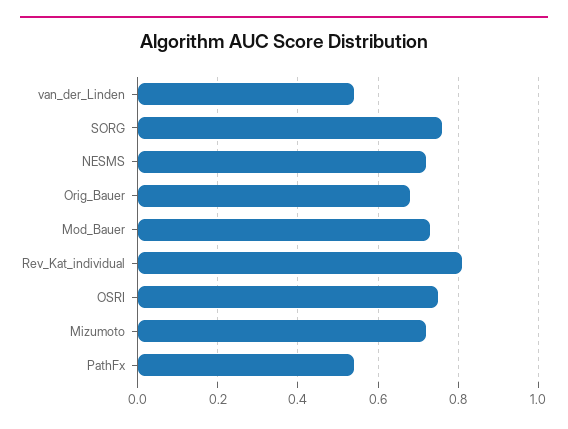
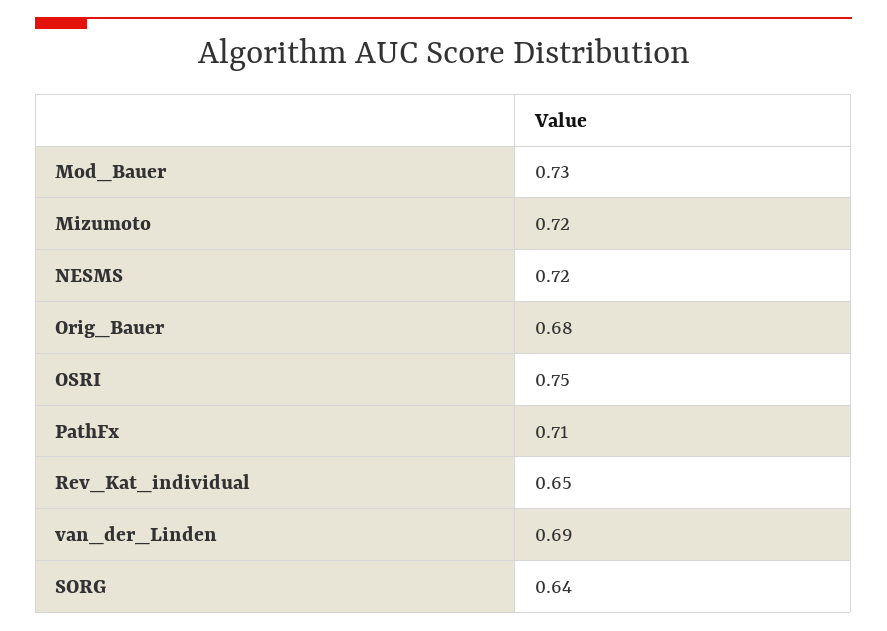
van_der_Linden: 0.55 -> 0.69
SORG: 0.75 -> 0.64
Rev_Kat_individual: 0.8 -> 0.65
PathFx: 0.55 -> 0.71

